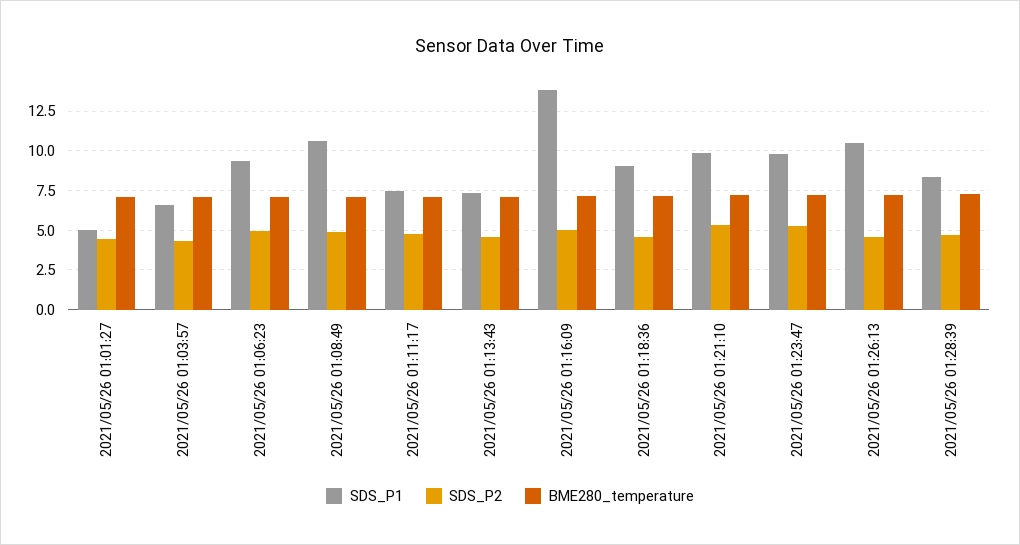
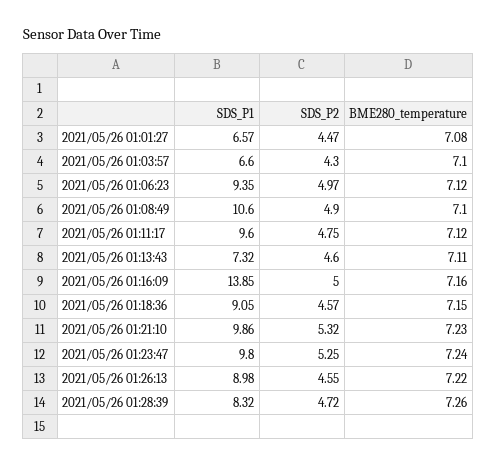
SDS_P1, 2021/05/26 01:01:27: 5 -> 6.57
SDS_P1, 2021/05/26 01:11:17: 7.5 -> 9.6
SDS_P1, 2021/05/26 01:26:13: 10.5 -> 8.98

